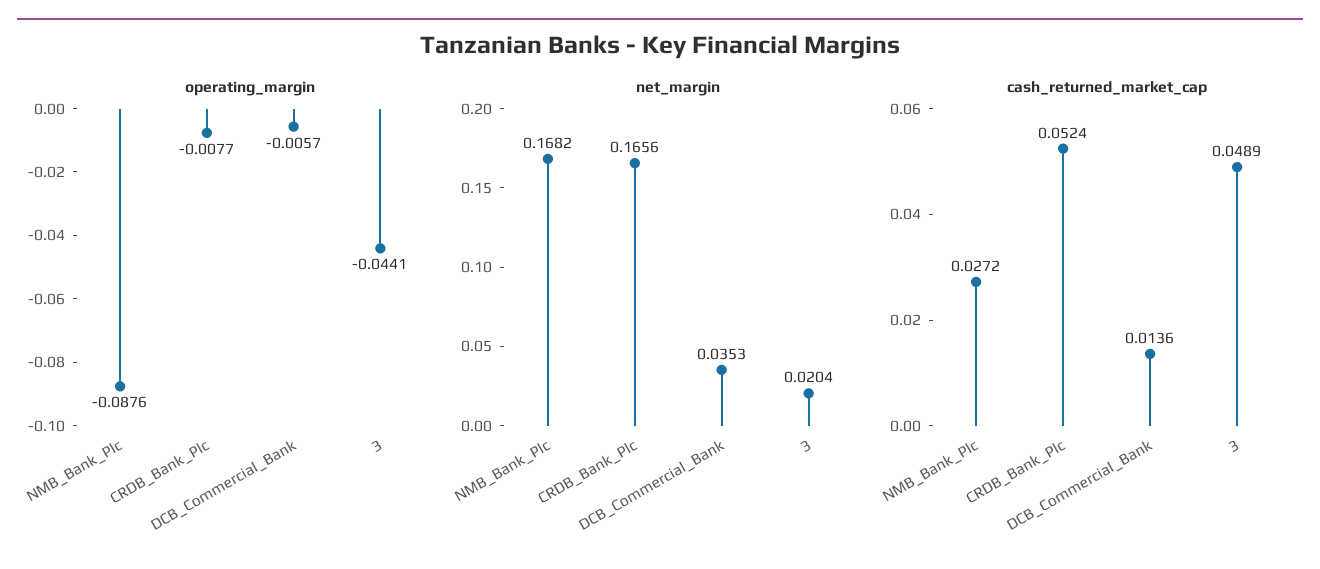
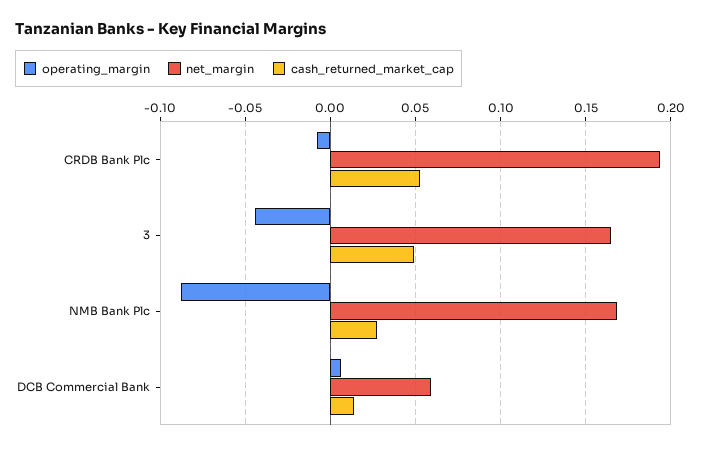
operating_margin, DCB_Commercial_Bank: -0.0057 -> 0.005
net_margin, CRDB_Bank_Plc: 0.1656 -> 0.195
net_margin, DCB_Commercial_Bank: 0.0353 -> 0.06
net_margin, 3: 0.0204 -> 0.165

